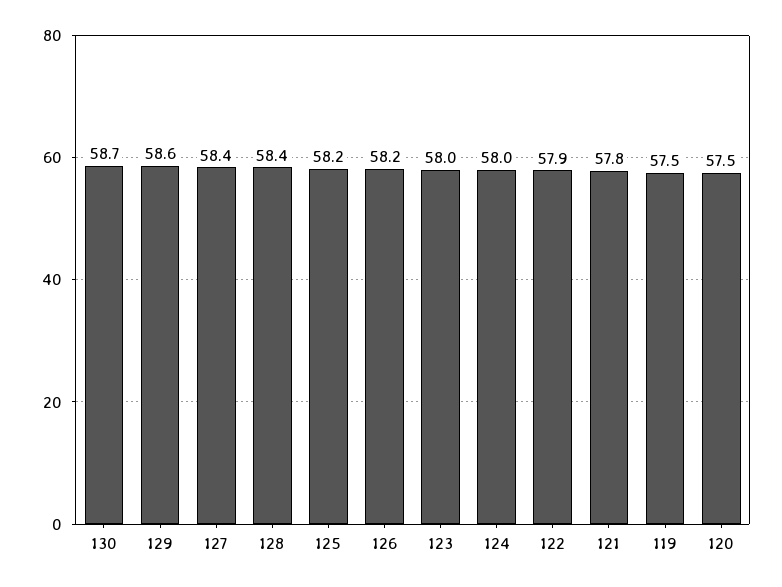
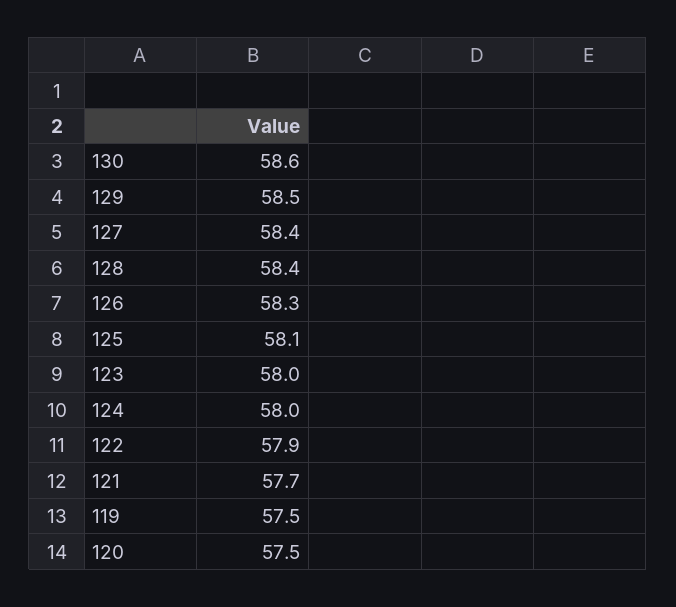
130: 58.7 -> 58.6
129: 58.6 -> 58.5
125: 58.2 -> 58.1
126: 58.2 -> 58.3
121: 57.8 -> 57.7

